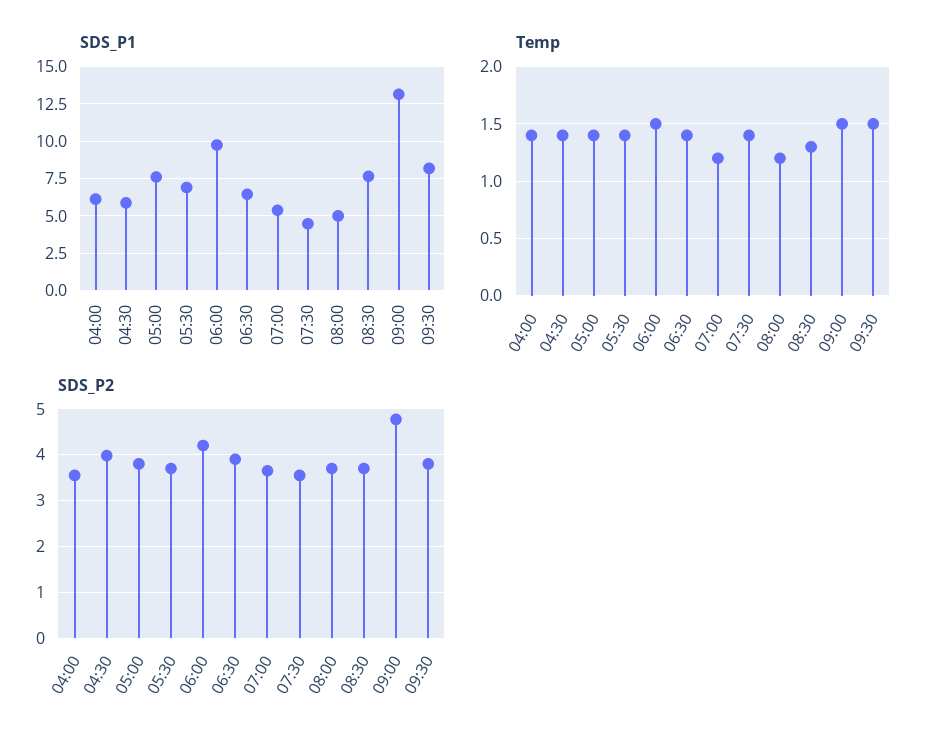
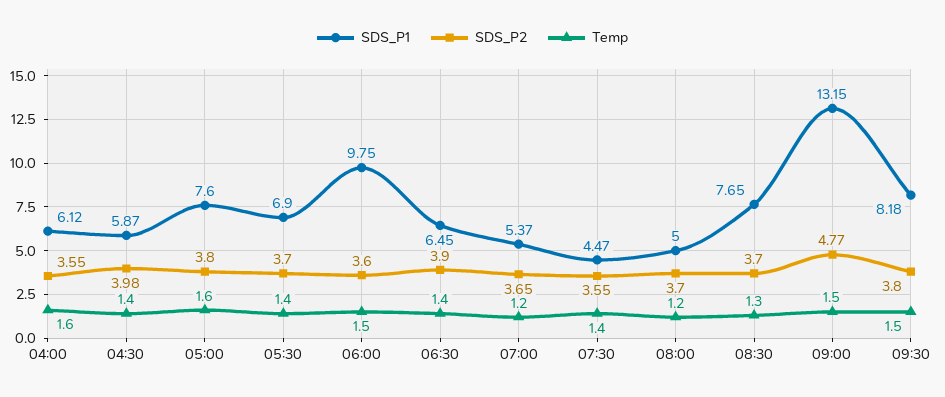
Temp, 04:00: 1.4 -> 1.6
Temp, 05:00: 1.4 -> 1.6
SDS_P2, 06:00: 4.2 -> 3.6

